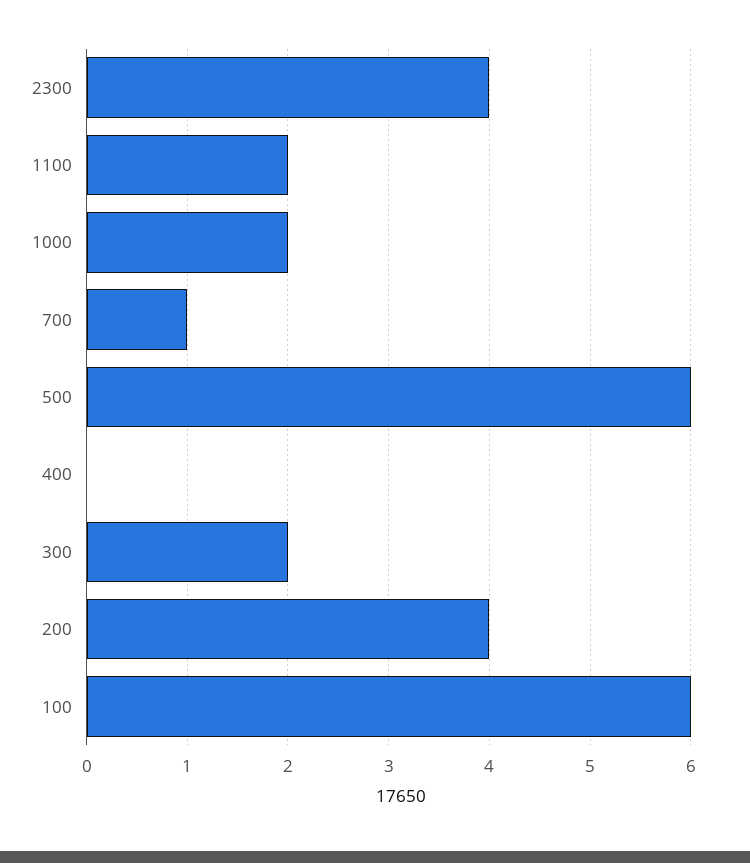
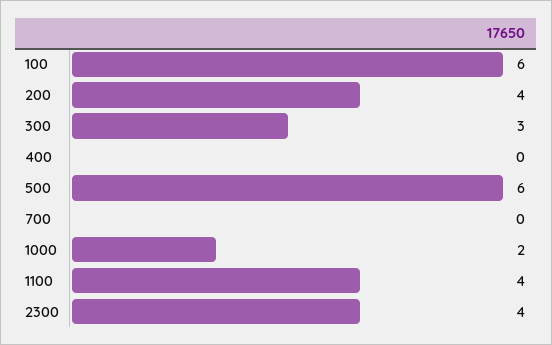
1100: 2 -> 4
700: 1 -> 0
300: 2 -> 3

